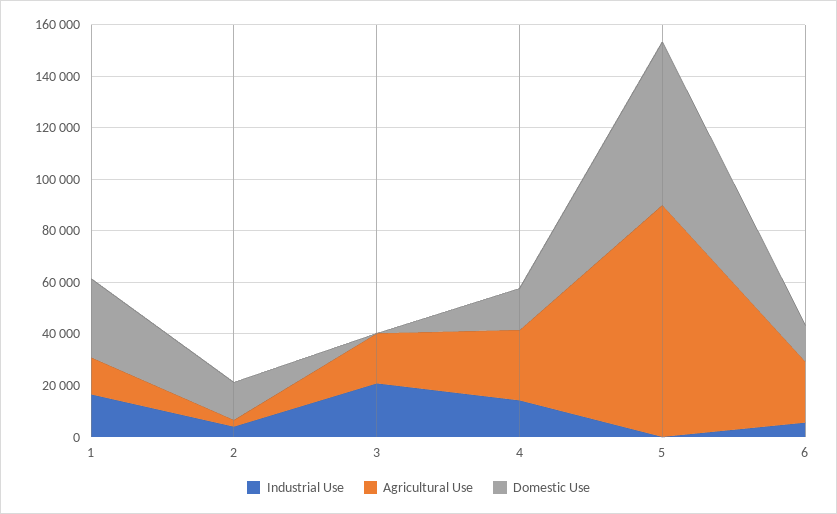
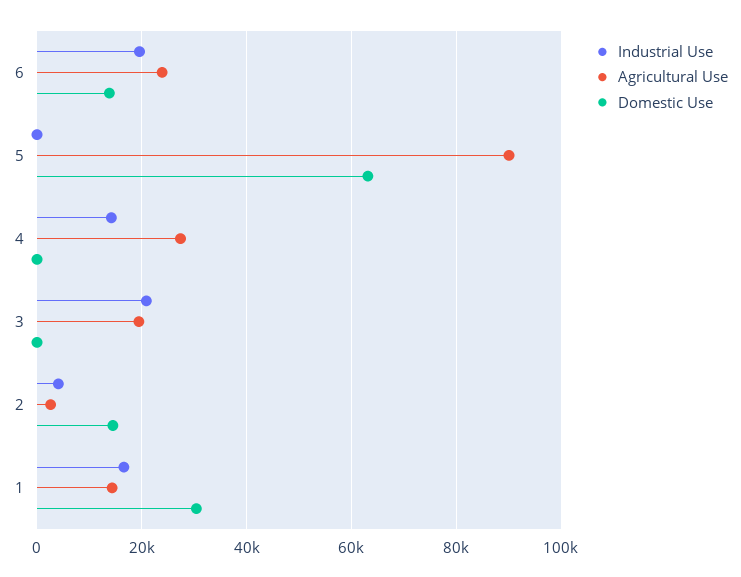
Domestic Use, 4: 15000 -> 0
Industrial Use, 6: 5000 -> 20000

